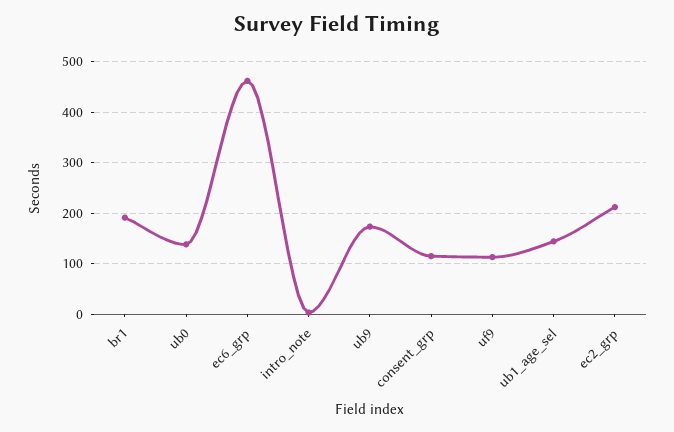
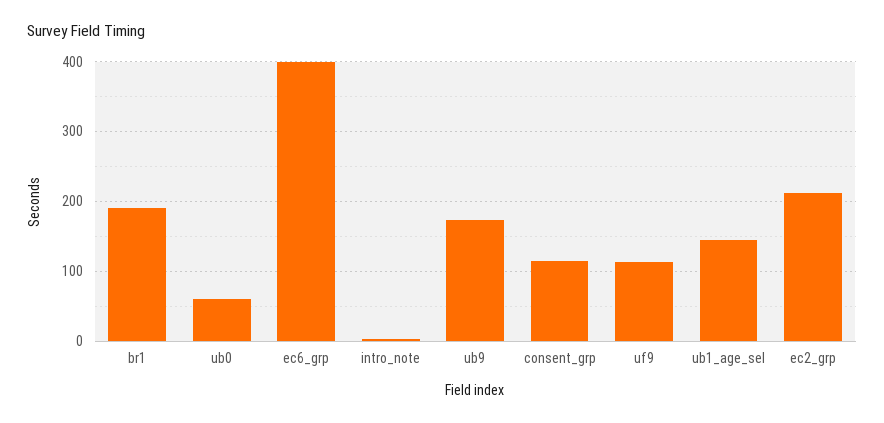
ub0: 140 -> 60
ec6_grp: 460 -> 400

